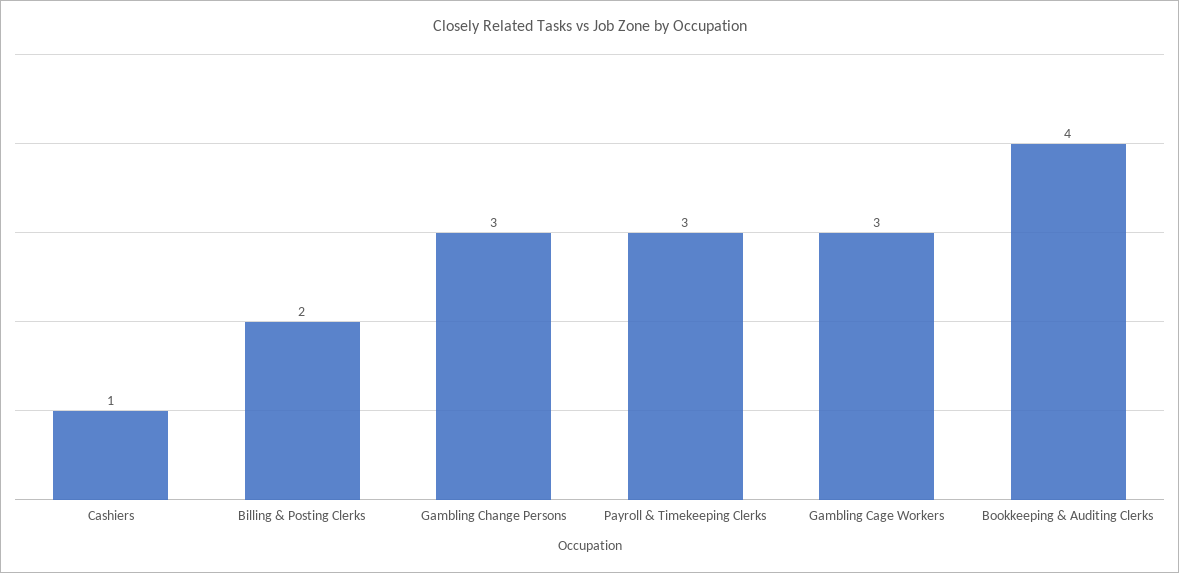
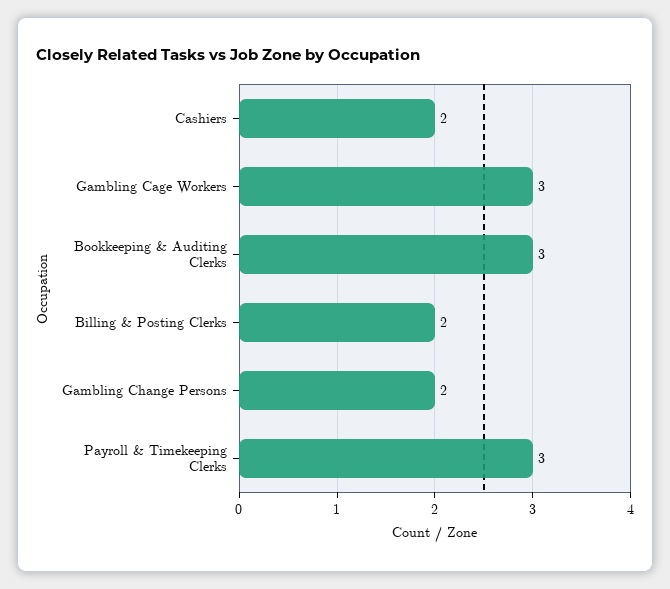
Cashiers: 1 -> 2
Gambling Change Persons: 3 -> 2
Bookkeeping & Auditing Clerks: 4 -> 3

